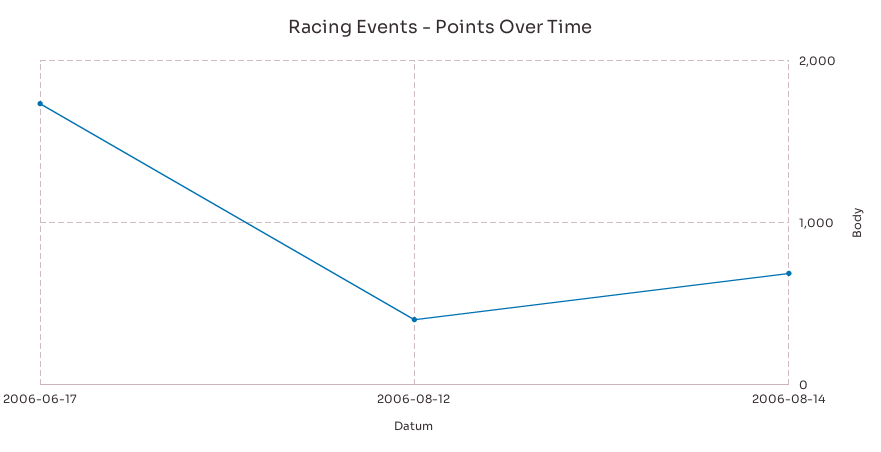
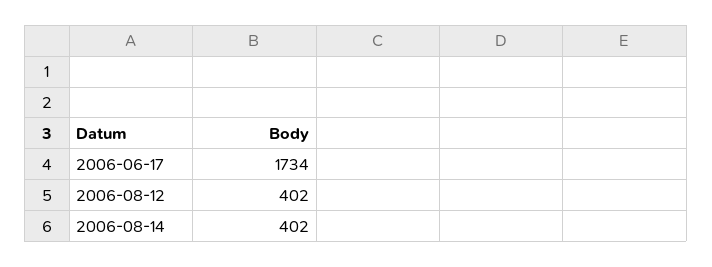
2006-08-14: 700 -> 402

